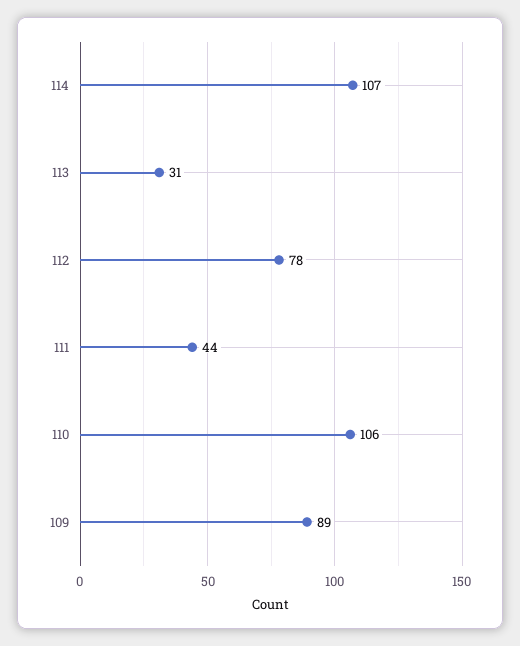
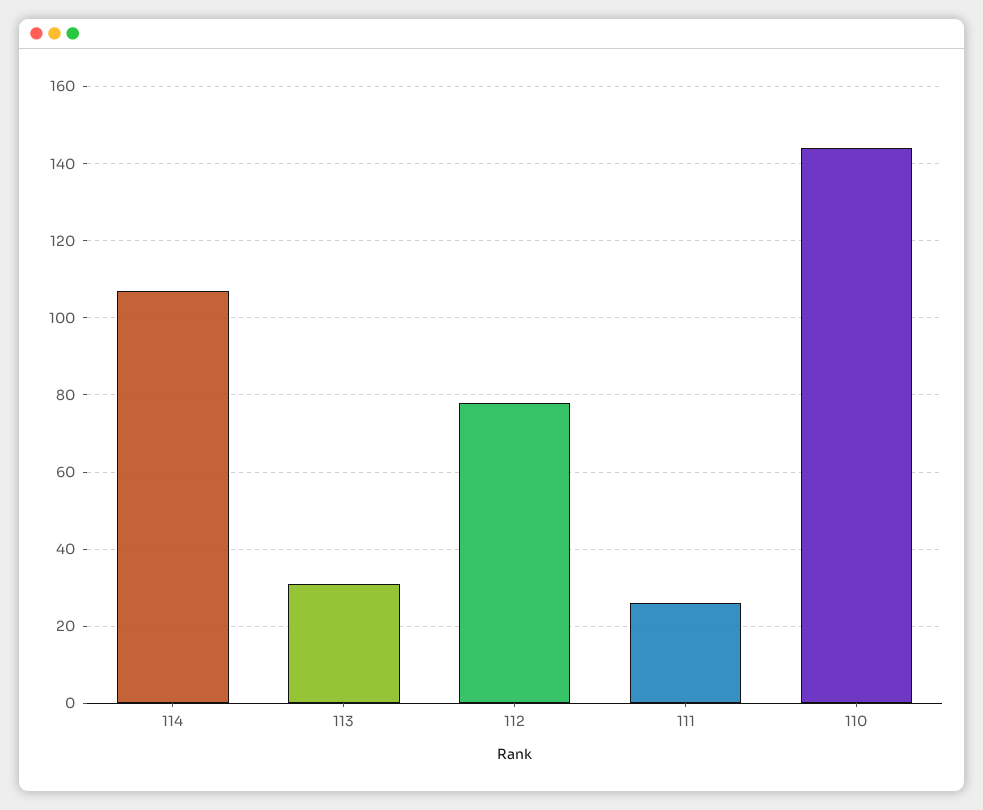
111: 44 -> 25
110: 106 -> 145
109: 89 -> none

